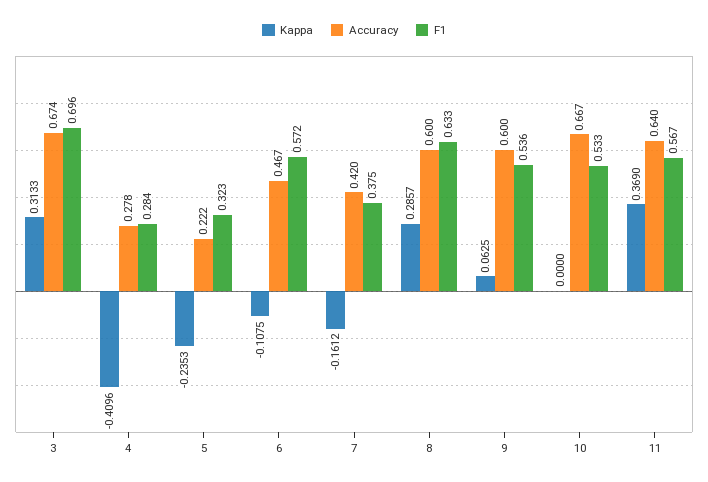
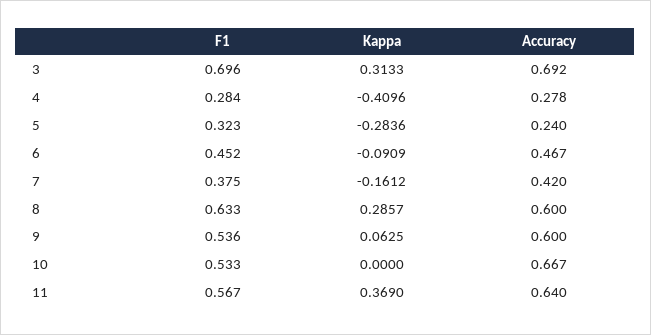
Accuracy, 3: 0.674 -> 0.692
Kappa, 5: -0.2353 -> -0.2836
Accuracy, 5: 0.222 -> 0.24
Kappa, 6: -0.1075 -> -0.0909
F1, 6: 0.572 -> 0.452

